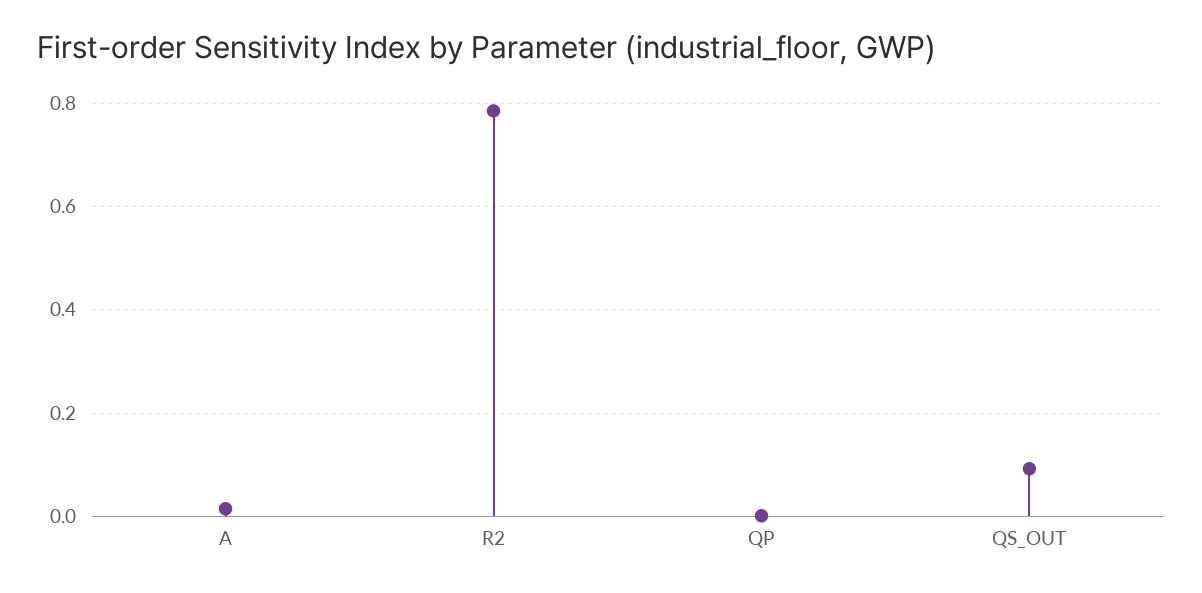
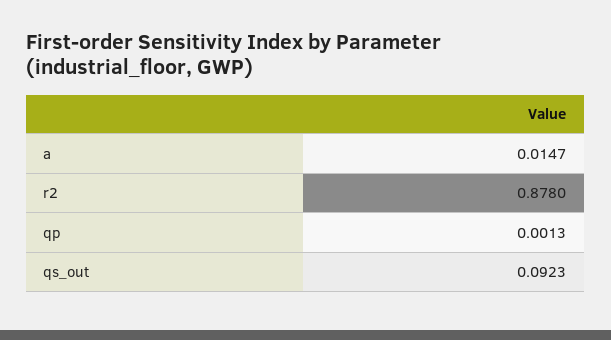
R2: 0.78 -> 0.878

